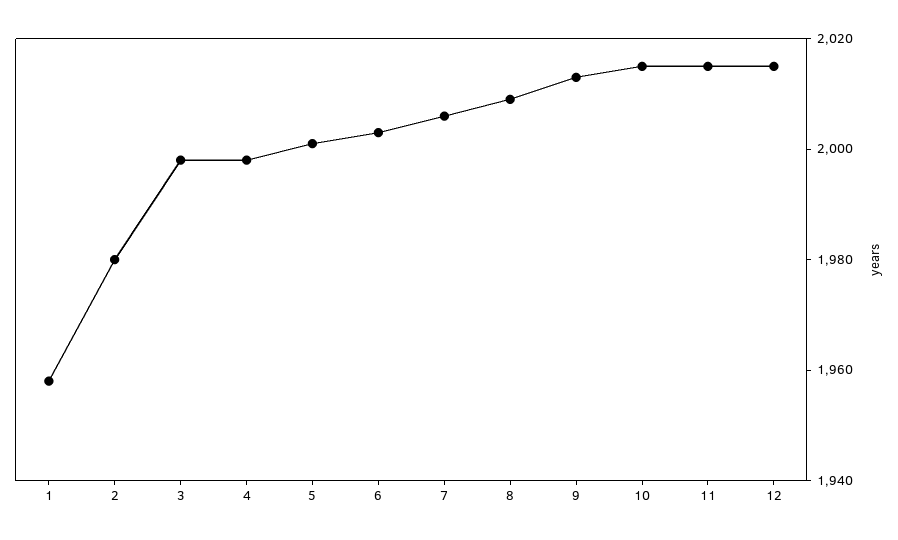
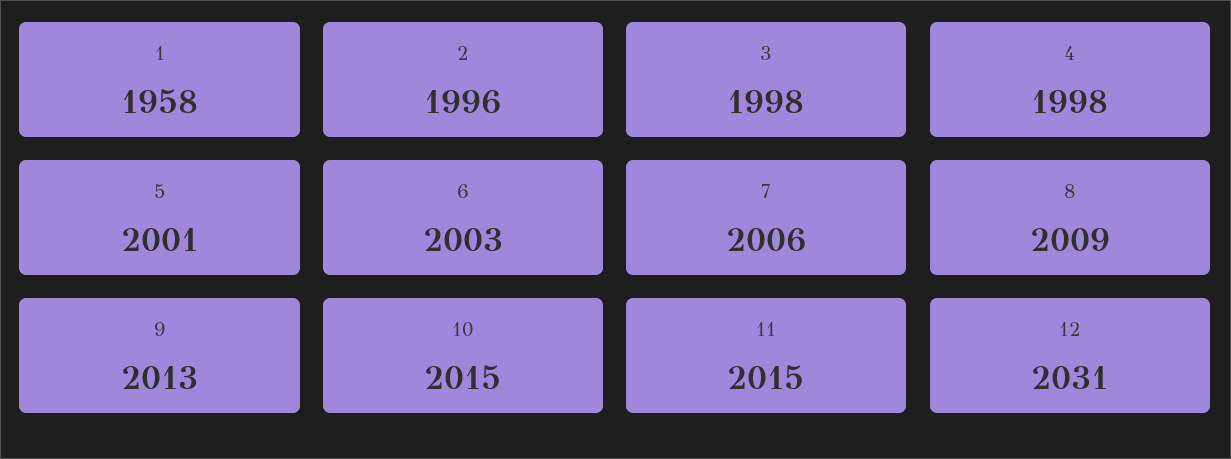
2: 1980 -> 1996
12: 2015 -> 2031

